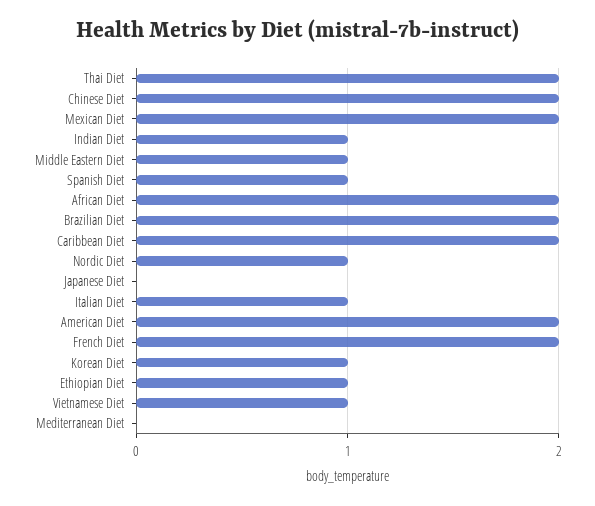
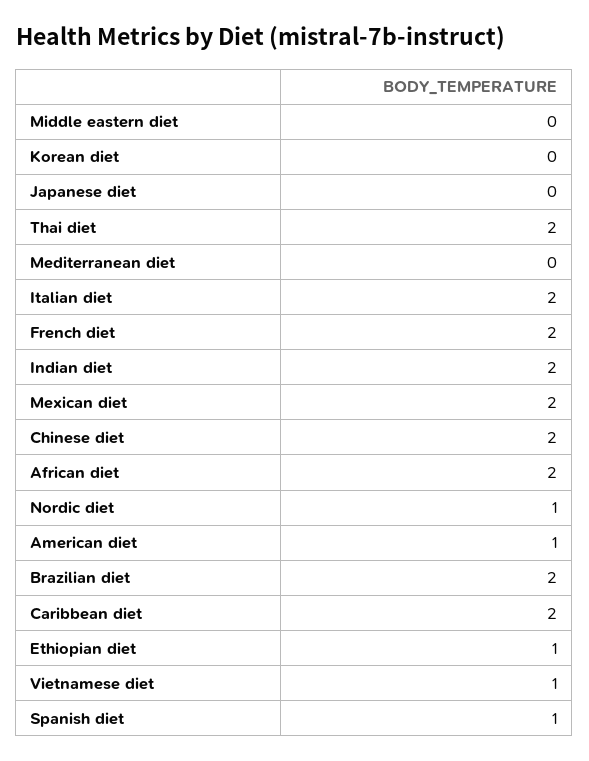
Indian Diet: 1 -> 2
Middle Eastern Diet: 1 -> 0
Italian Diet: 1 -> 2
American Diet: 2 -> 1
Korean Diet: 1 -> 0

